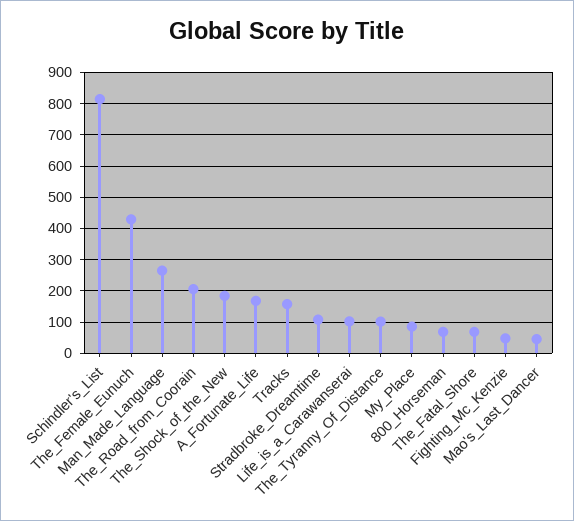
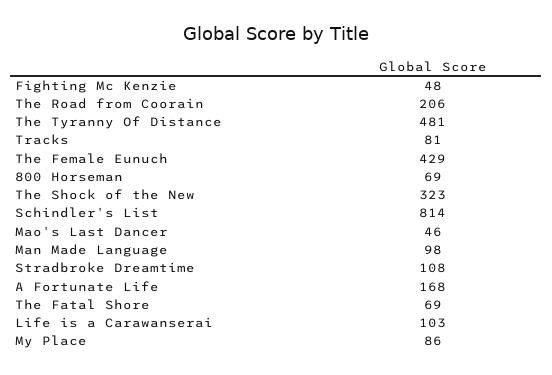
Man_Made_Language: 260 -> 98
The_Shock_of_the_New: 180 -> 323
Tracks: 160 -> 81
The_Tyranny_Of_Distance: 100 -> 481

